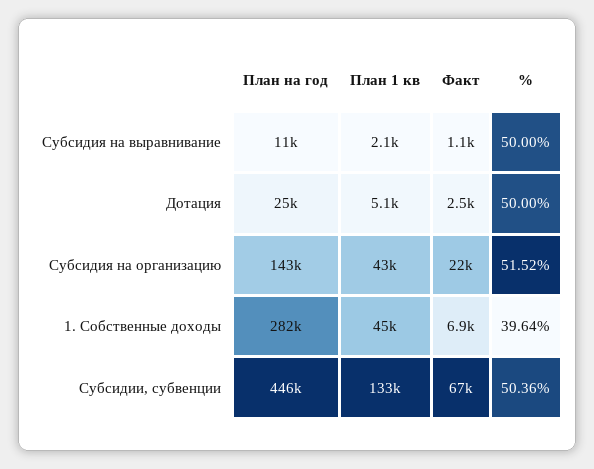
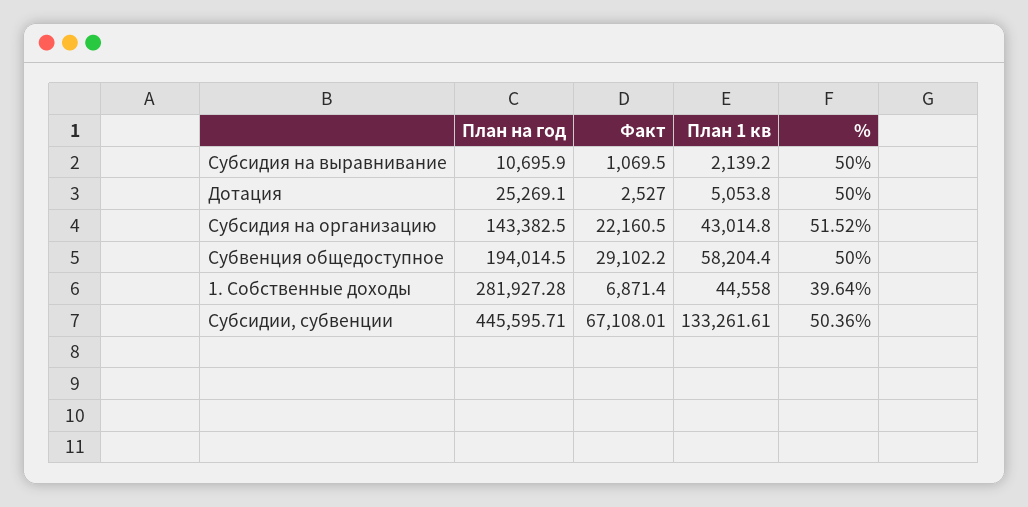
План на год, Субвенция общедоступное: none -> 194014.5
Факт, Субвенция общедоступное: none -> 29102.2
План 1 кв, Субвенция общедоступное: none -> 58204.4
%, Субвенция общедоступное: none -> 50

